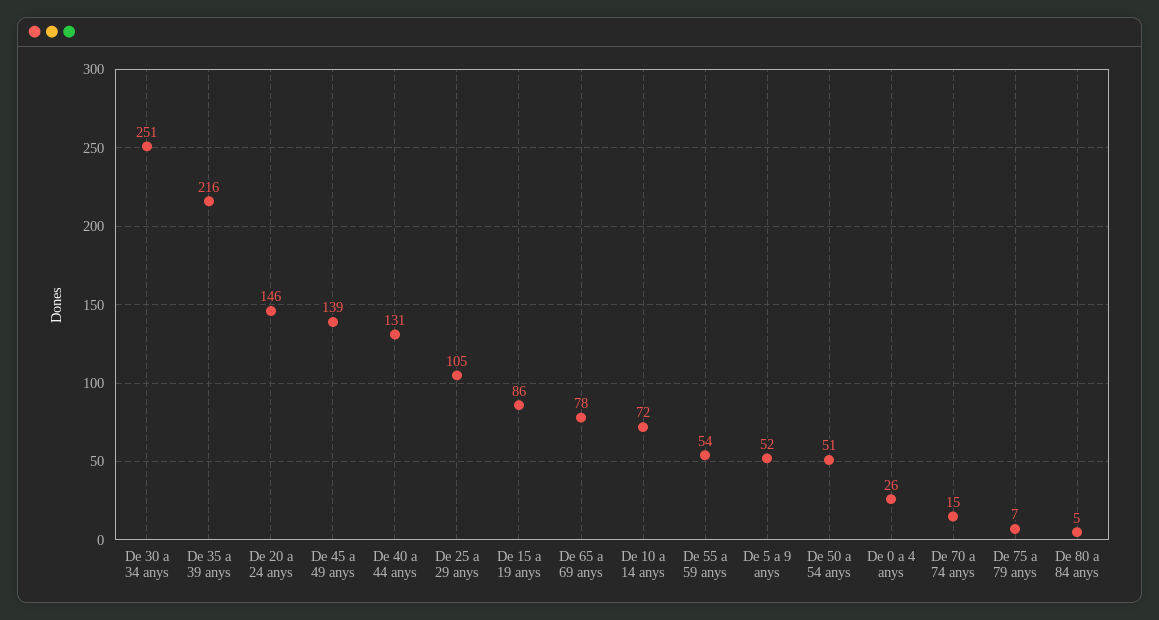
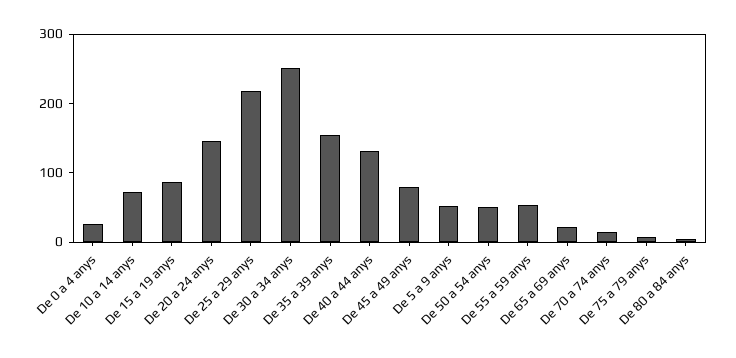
De 35 a 39 anys: 216 -> 160
De 45 a 49 anys: 139 -> 80
De 25 a 29 anys: 105 -> 220
De 65 a 69 anys: 78 -> 20

